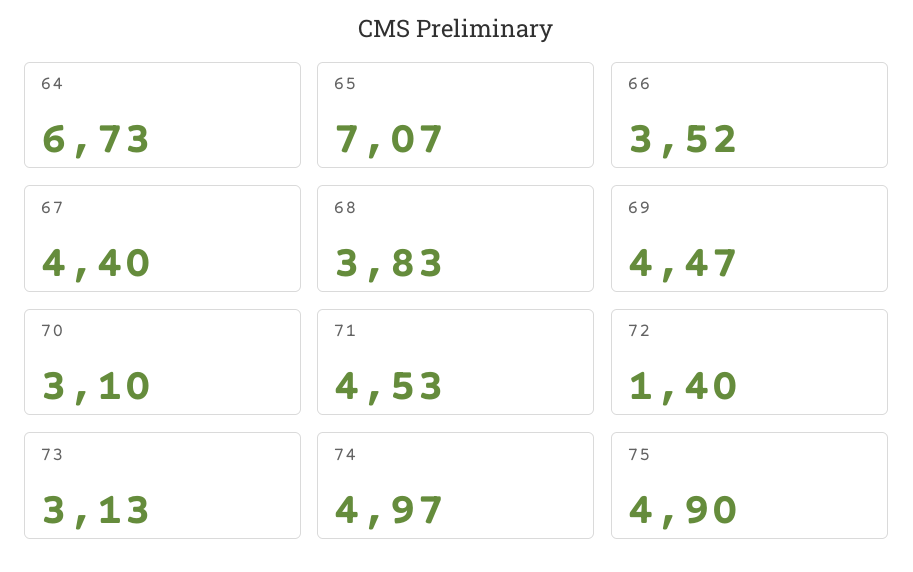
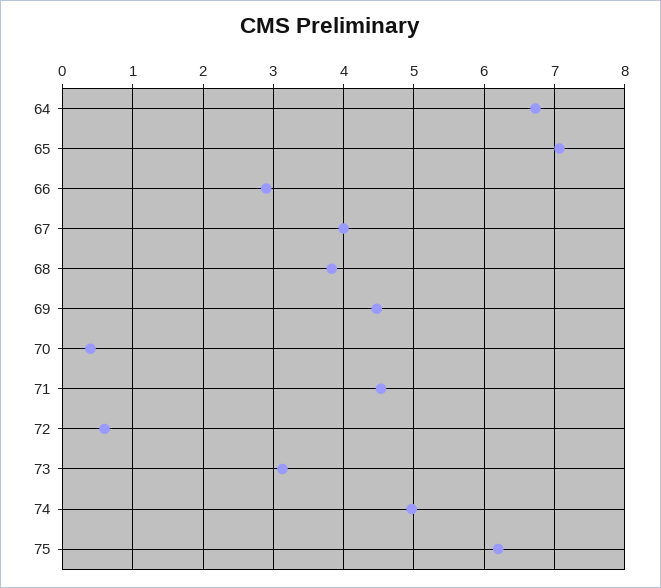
66: 3.52 -> 2.9
67: 4.4 -> 4
70: 3.1 -> 0.4
72: 1.4 -> 0.6
75: 4.9 -> 6.2

